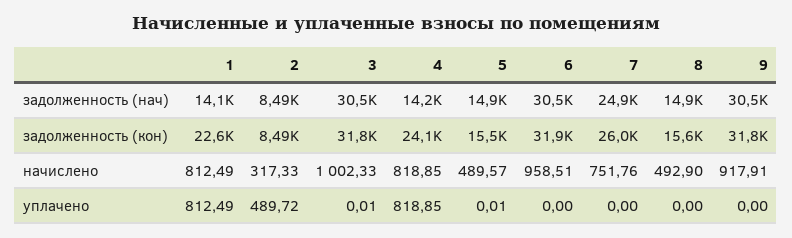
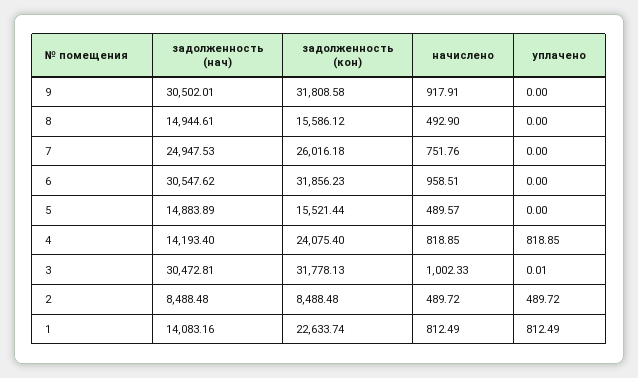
2, начислено: 317.33 -> 489.72
5, уплачено: 0.01 -> 0

